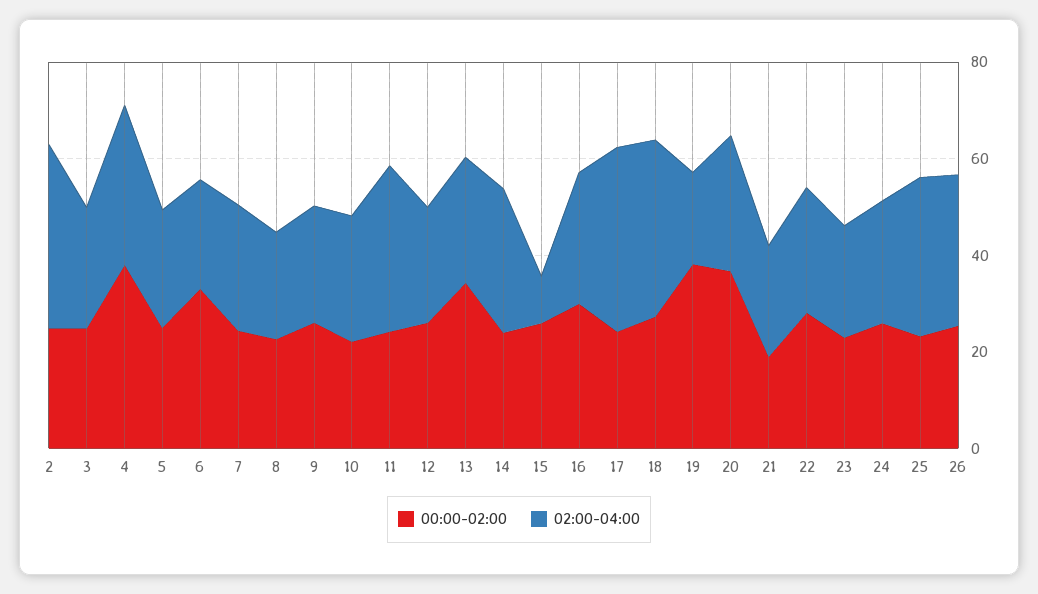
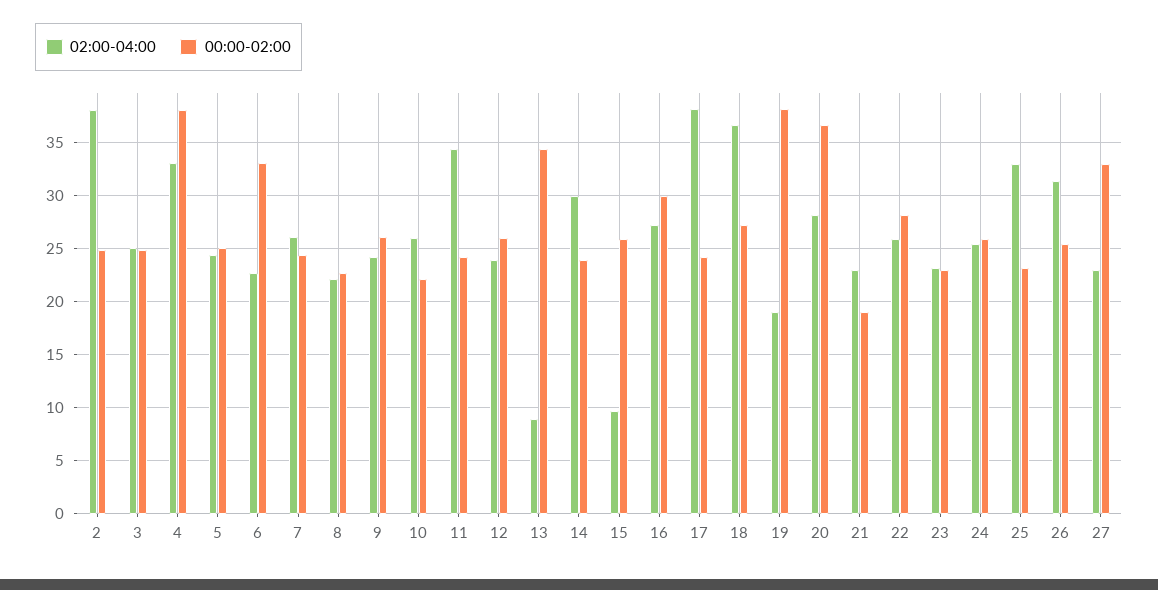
02:00-04:00, 13: 25 -> 9
02:00-04:00, 27: none -> 23
00:00-02:00, 27: none -> 33

